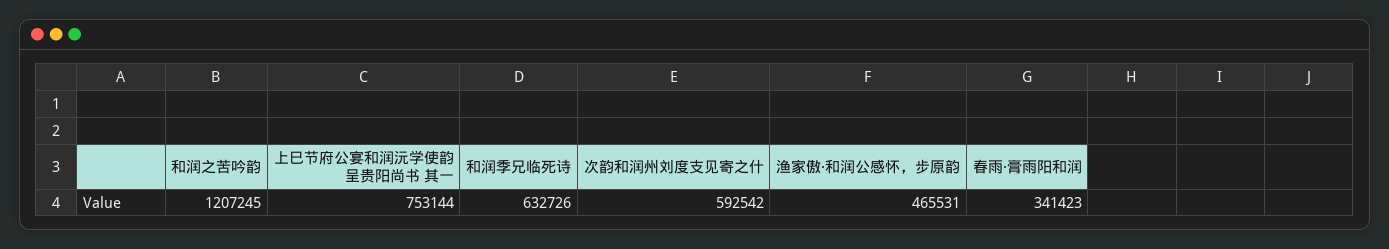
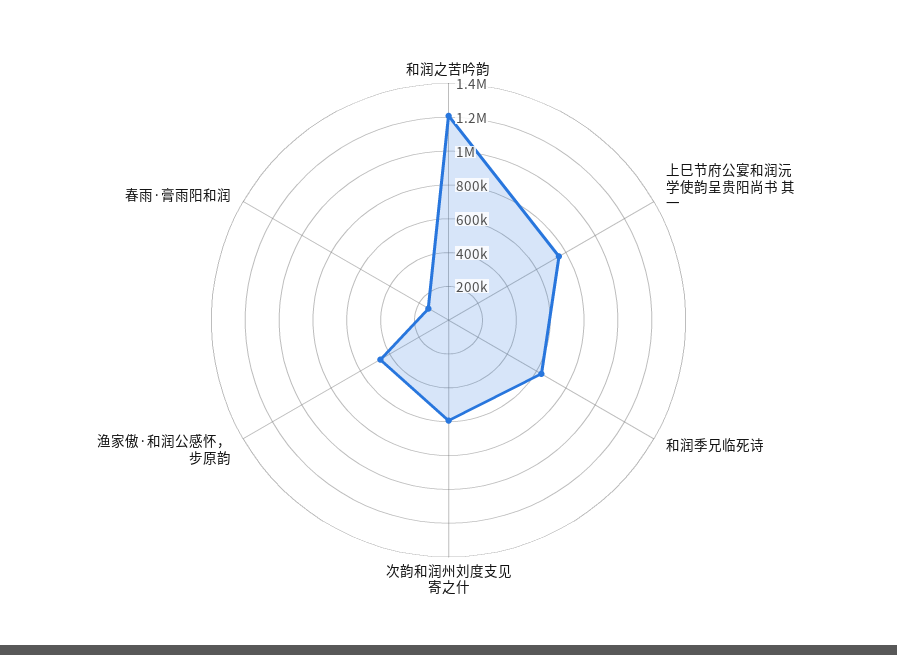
春雨·膏雨阳和润: 341423 -> 150000

